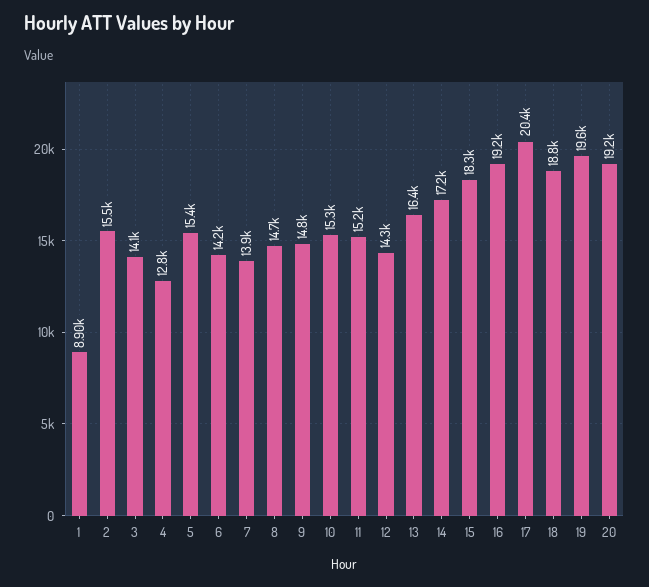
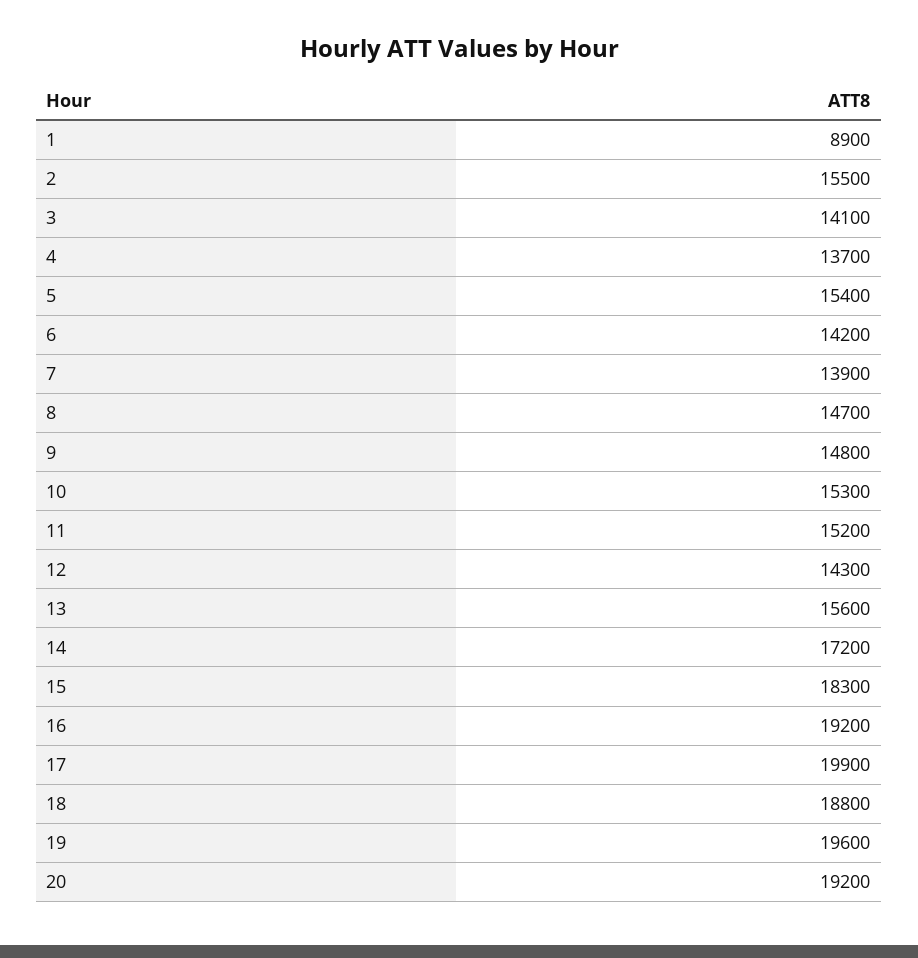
4: 12800 -> 13700
13: 16400 -> 15600
17: 20400 -> 19900

